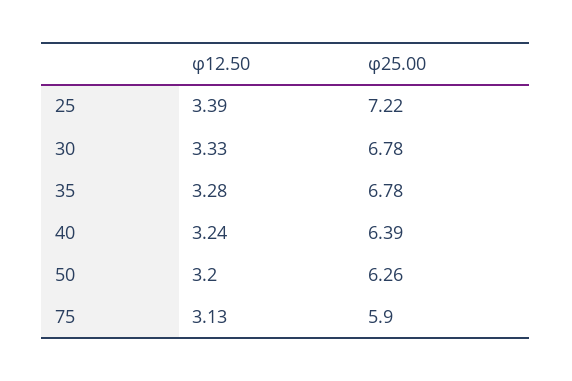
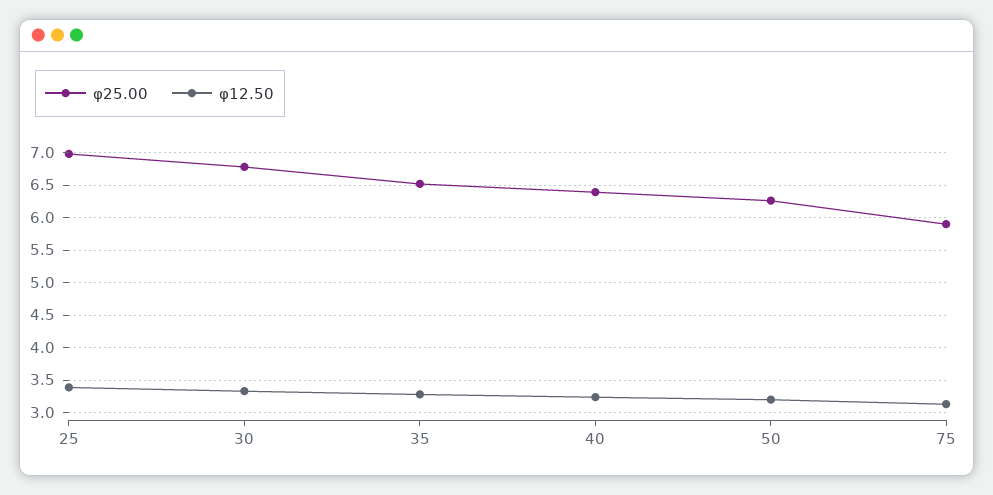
φ25.00, 25: 7.22 -> 7
φ25.00, 35: 6.78 -> 6.5

